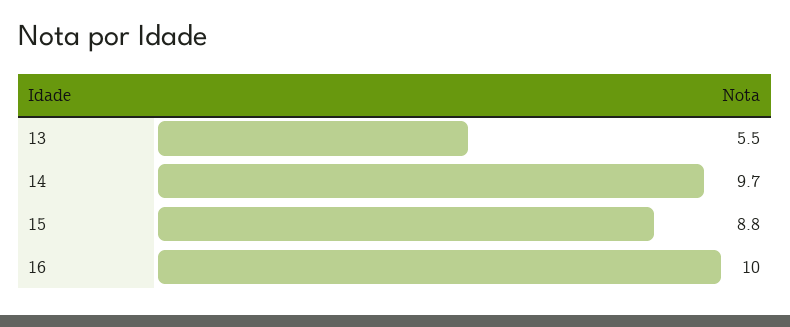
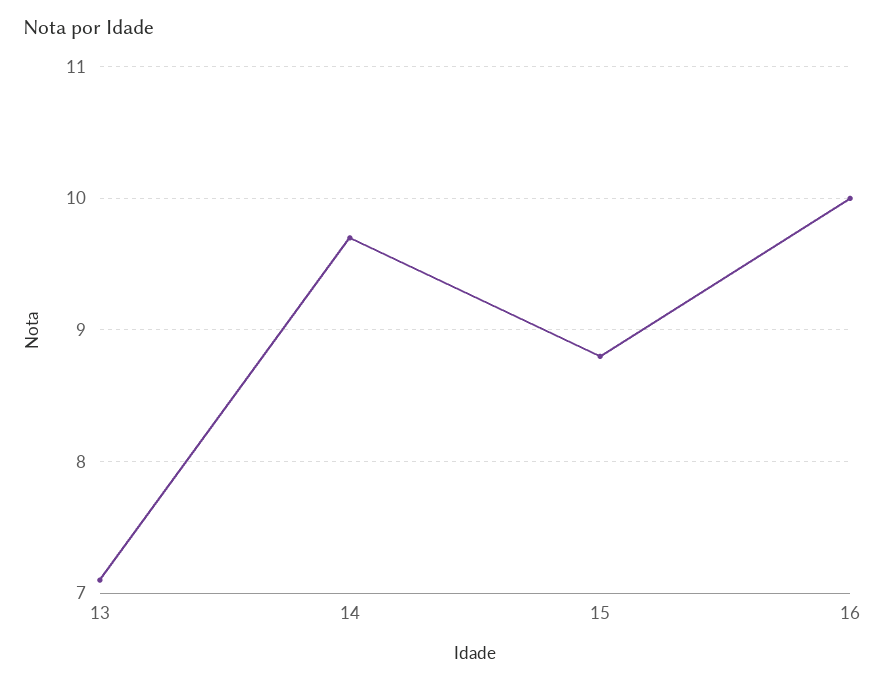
13: 5.5 -> 7.1

